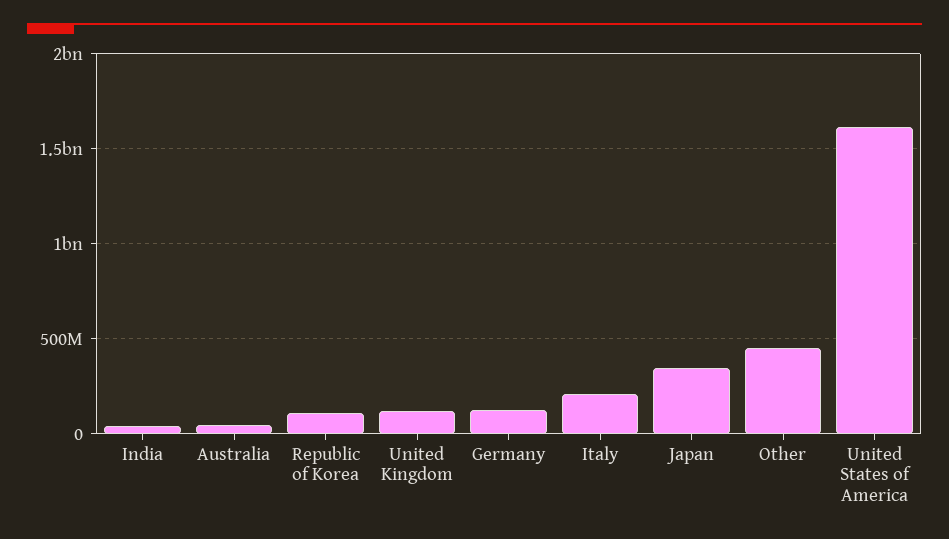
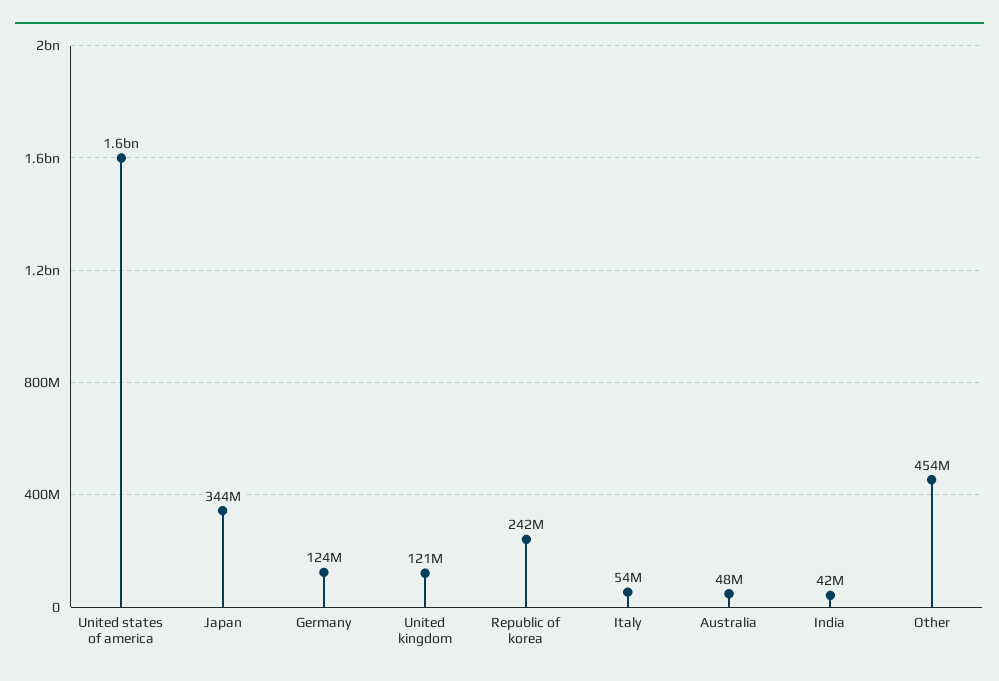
Republic of Korea: 100000000 -> 242000000
Italy: 200000000 -> 54000000

